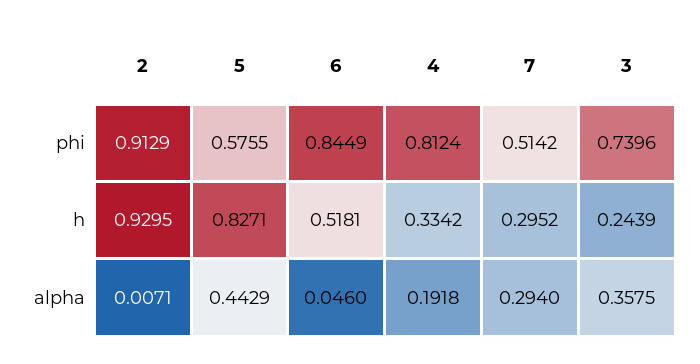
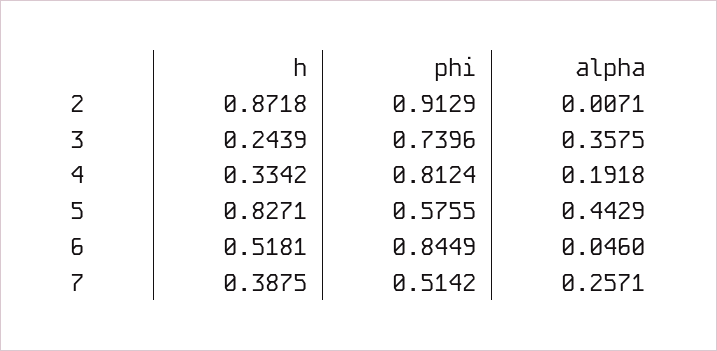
2, h: 0.9295 -> 0.8718
7, h: 0.2952 -> 0.3875
7, alpha: 0.294 -> 0.2571

